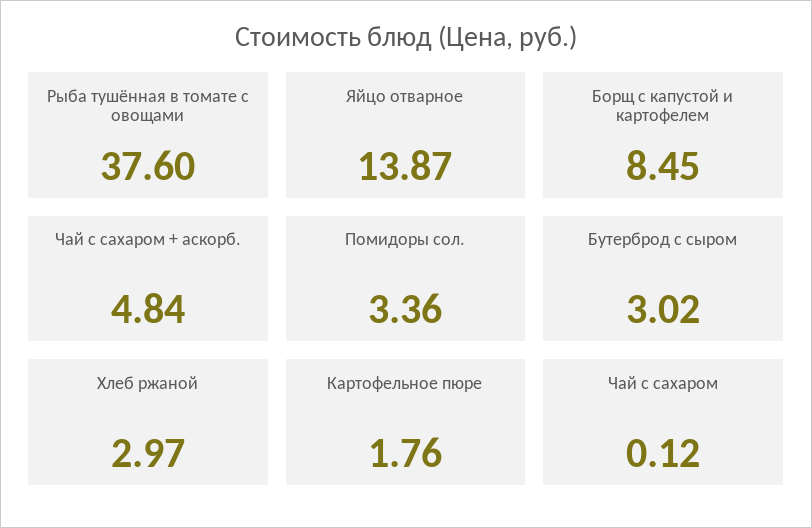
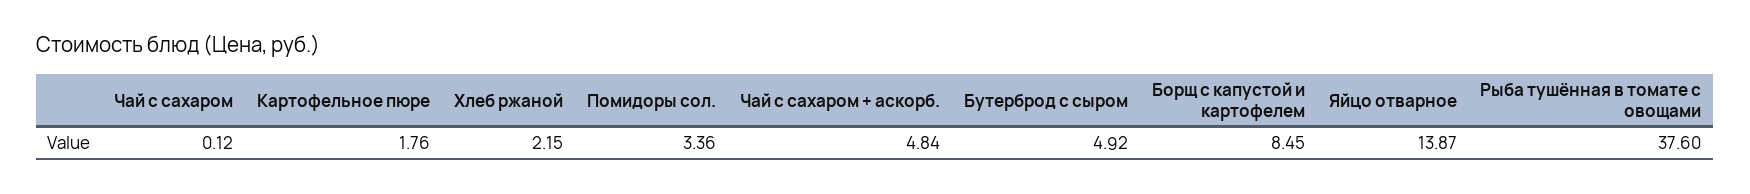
Бутерброд с сыром: 3.02 -> 4.92
Хлеб ржаной: 2.97 -> 2.15

